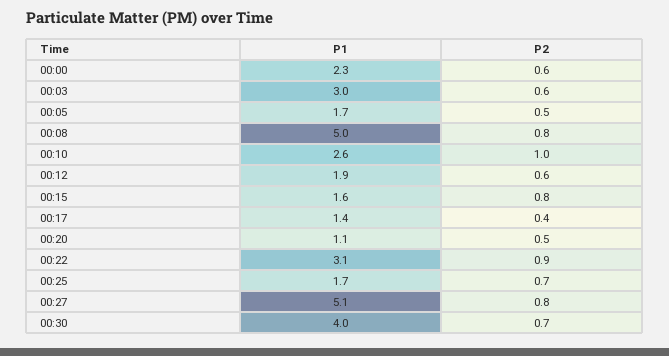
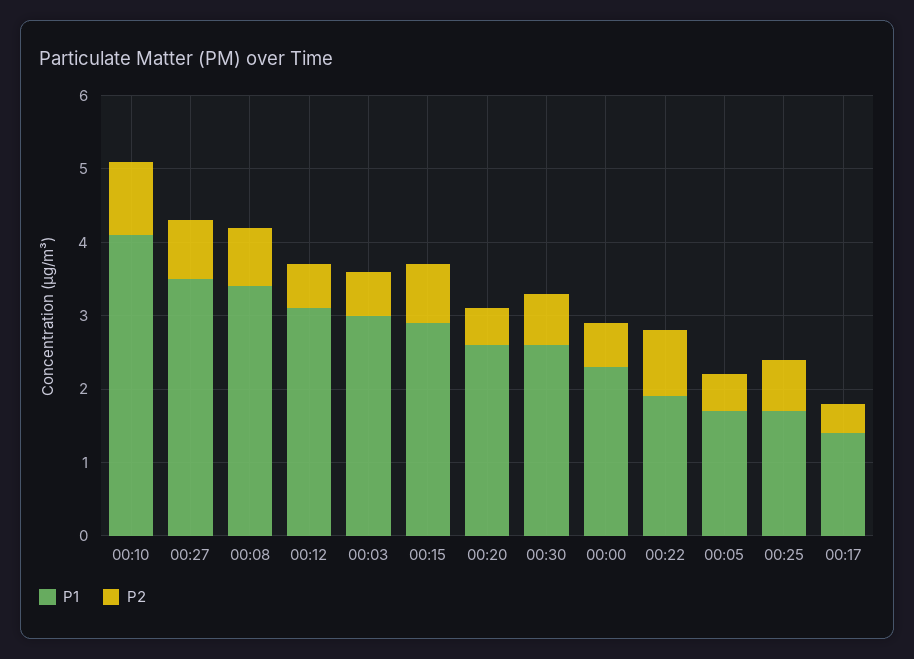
P1, 00:08: 5 -> 3.5
P1, 00:10: 2.6 -> 4
P1, 00:12: 1.9 -> 3
P1, 00:15: 1.6 -> 3
P1, 00:20: 1.1 -> 2.5
P1, 00:22: 3.1 -> 2
P1, 00:27: 5.1 -> 3.5
P1, 00:30: 4 -> 2.5

